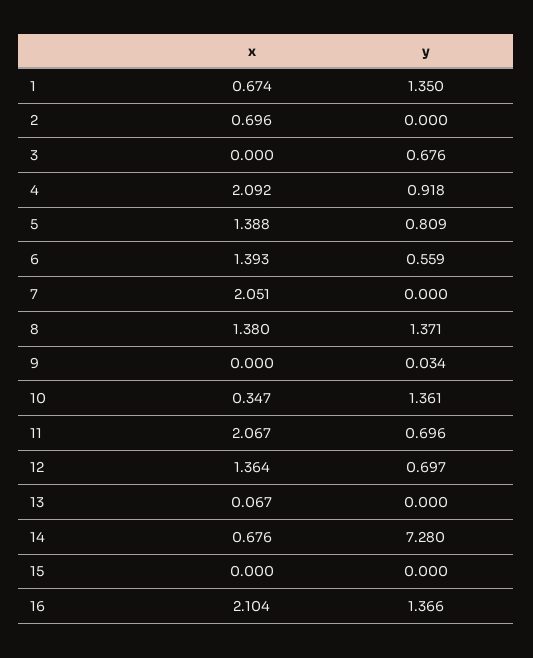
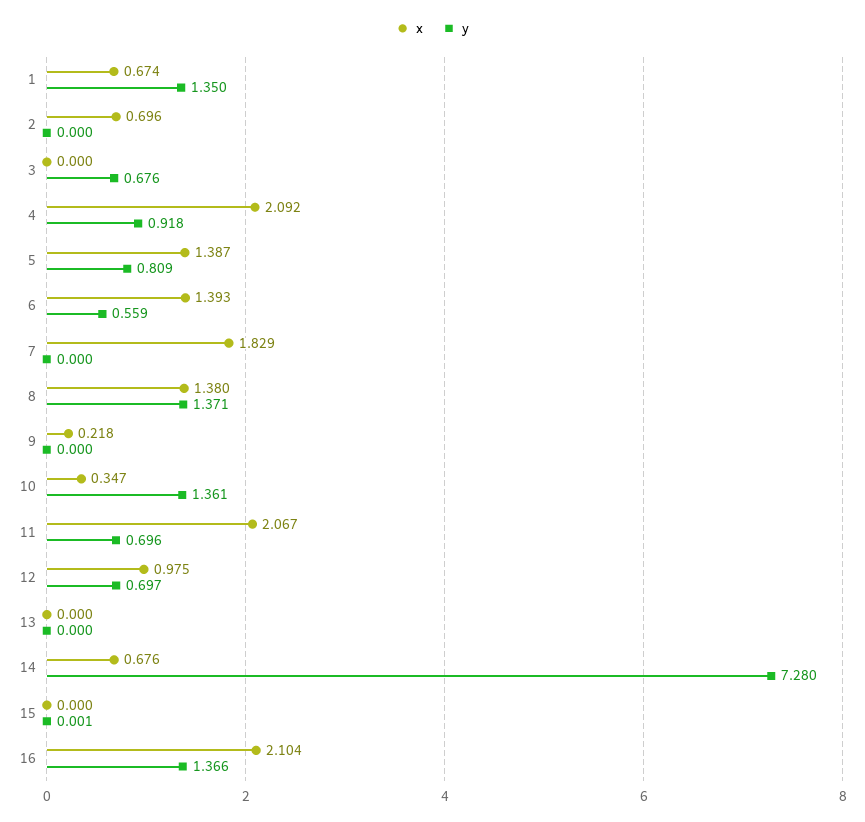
x, 5: 1.388 -> 1.387
x, 7: 2.051 -> 1.829
x, 9: 0 -> 0.218
y, 9: 0.034 -> 0
x, 12: 1.364 -> 0.975
x, 13: 0.067 -> 0
y, 15: 0 -> 0.001

